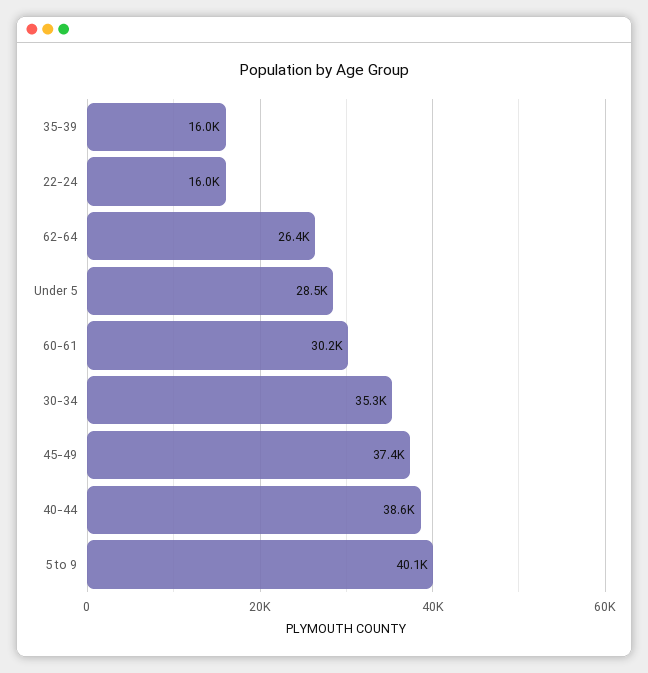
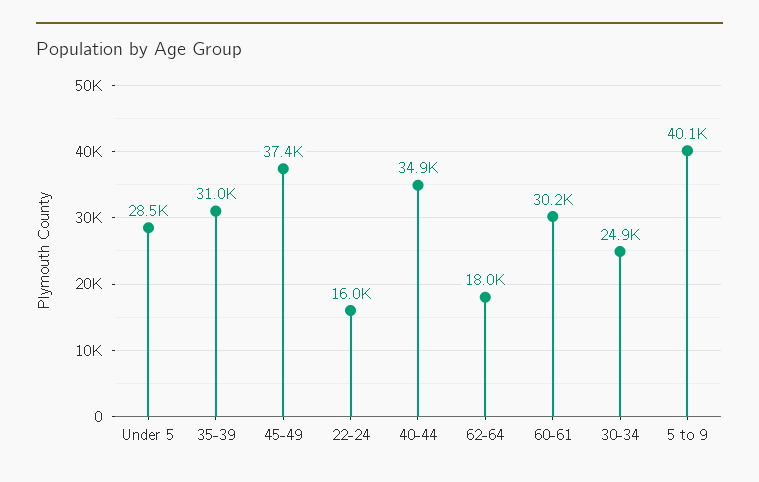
35-39: 16000 -> 31000
62-64: 26400 -> 18000
30-34: 35300 -> 24900
40-44: 38600 -> 34900

